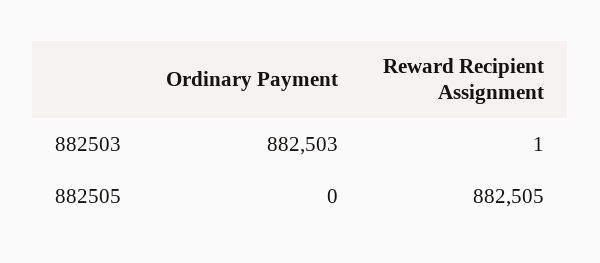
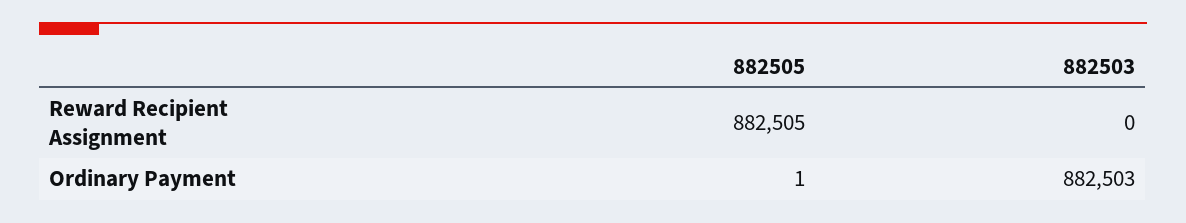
Reward Recipient Assignment, 882503: 1 -> 0
Ordinary Payment, 882505: 0 -> 1

